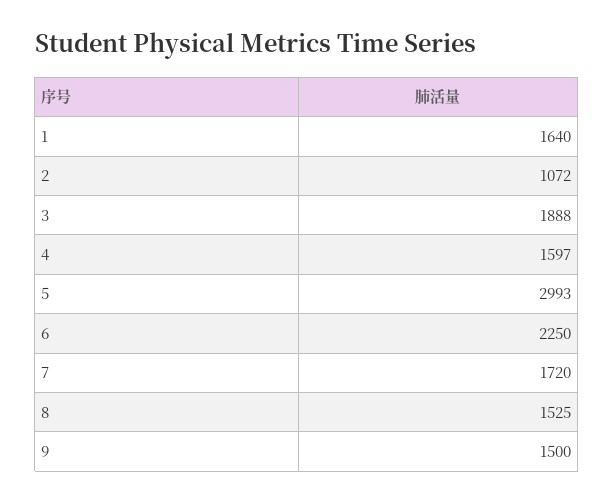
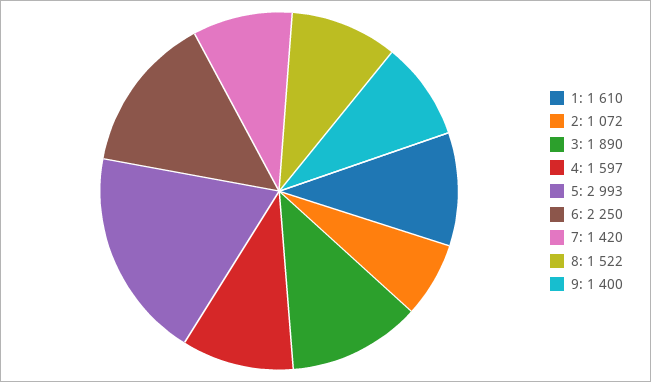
1: 1640 -> 1610
3: 1888 -> 1890
7: 1720 -> 1420
8: 1525 -> 1522
9: 1500 -> 1400

